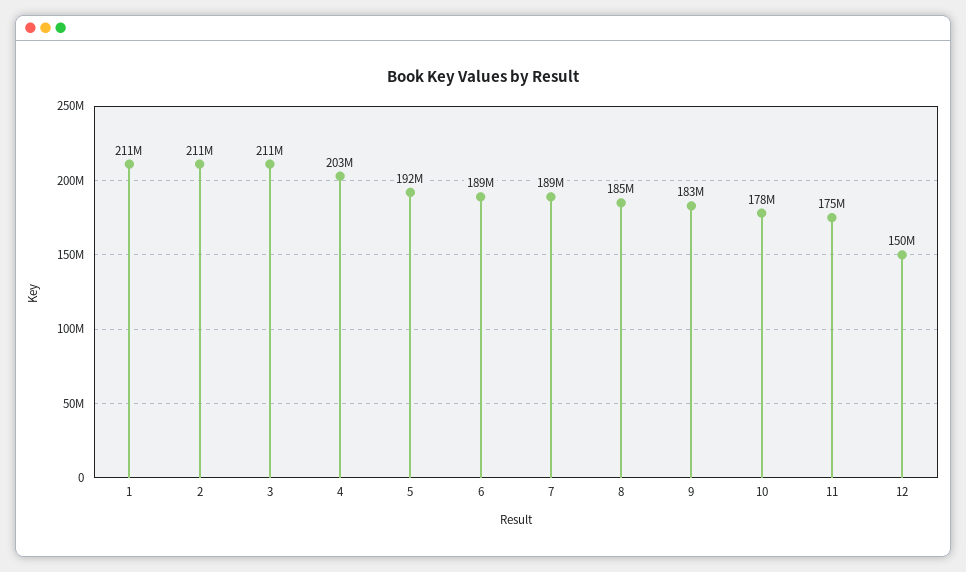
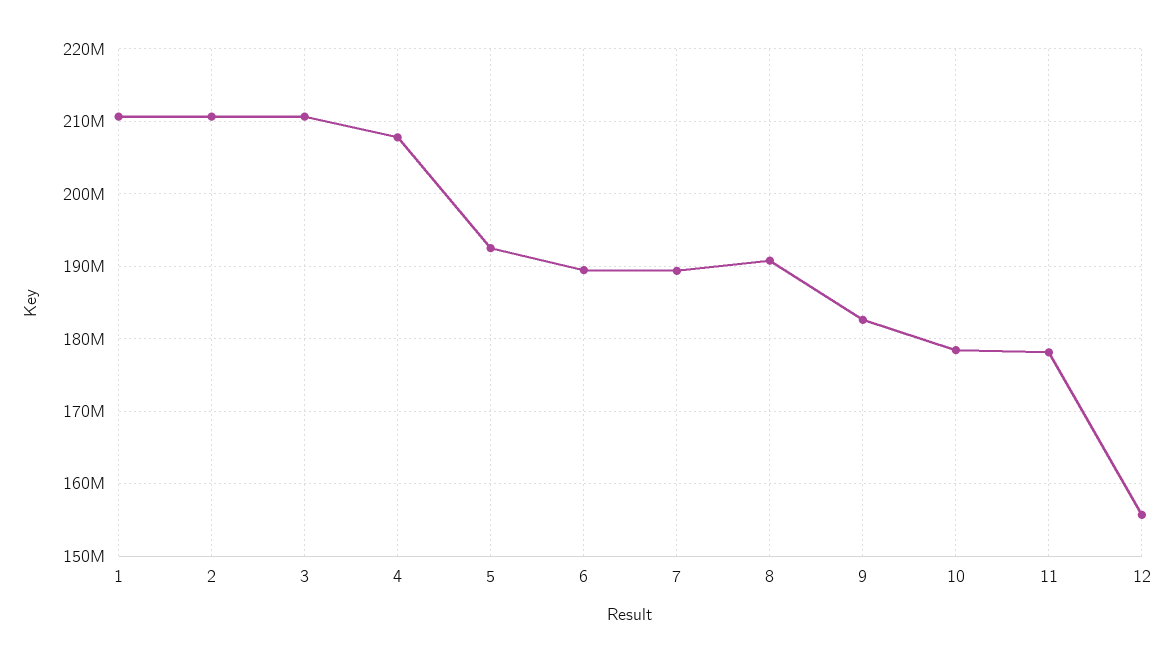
4: 203000000 -> 208000000
8: 185000000 -> 191000000
11: 175000000 -> 178000000
12: 150000000 -> 156000000

